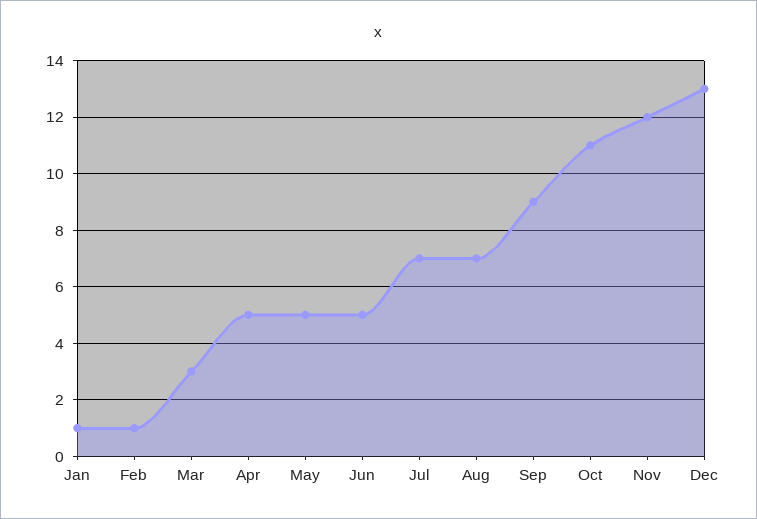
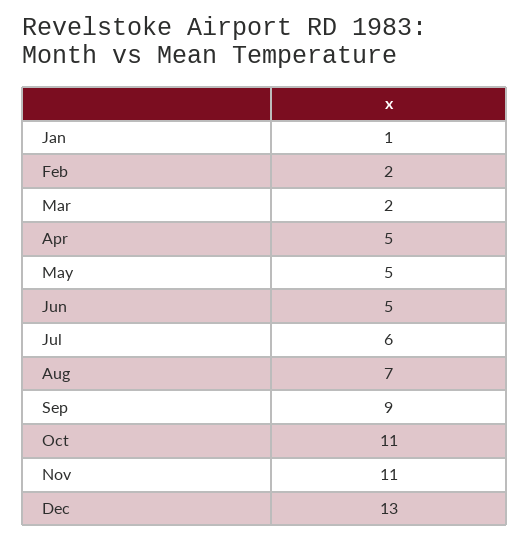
Feb: 1 -> 2
Mar: 3 -> 2
Jul: 7 -> 6
Nov: 12 -> 11

